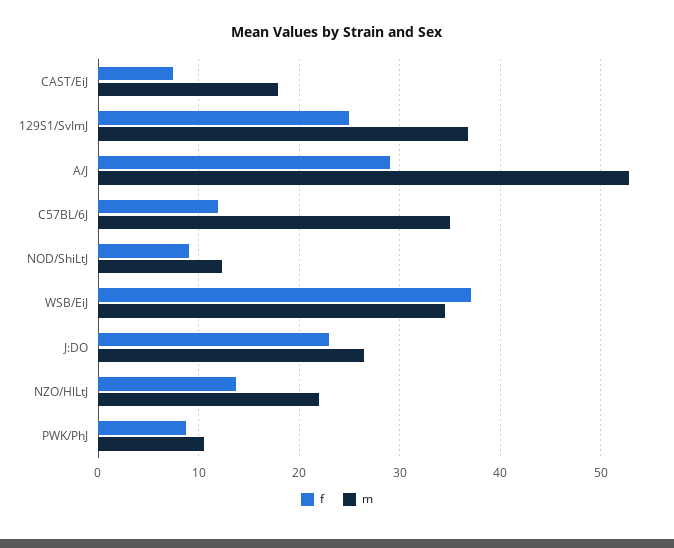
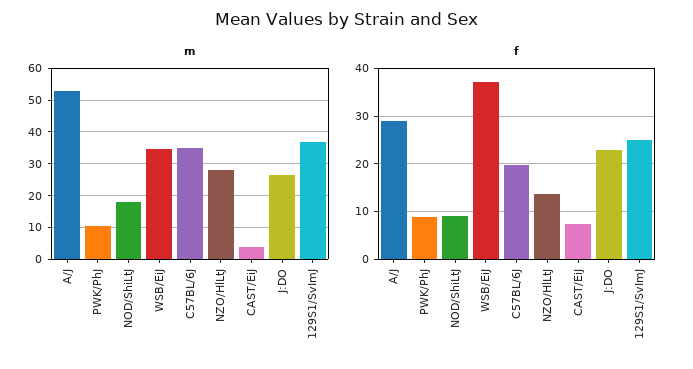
m, CAST/EiJ: 18 -> 4
f, C57BL/6J: 12 -> 20
m, NOD/ShiLtJ: 12 -> 18
m, NZO/HlLtJ: 22 -> 28

